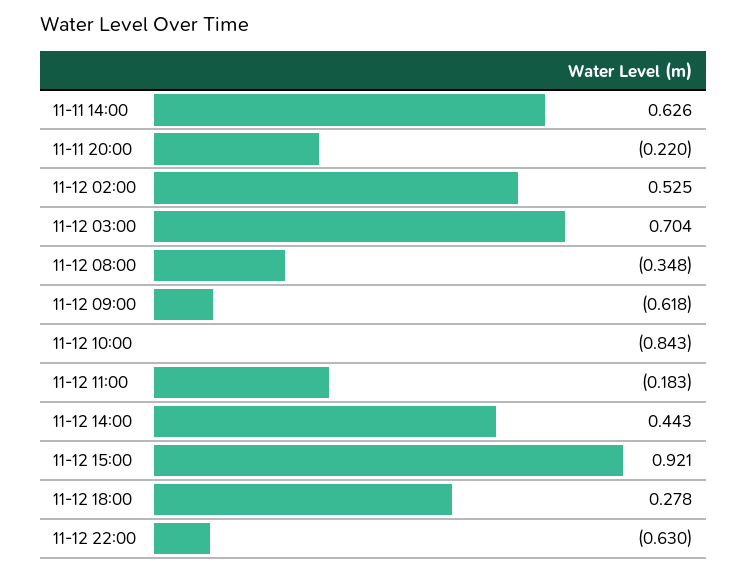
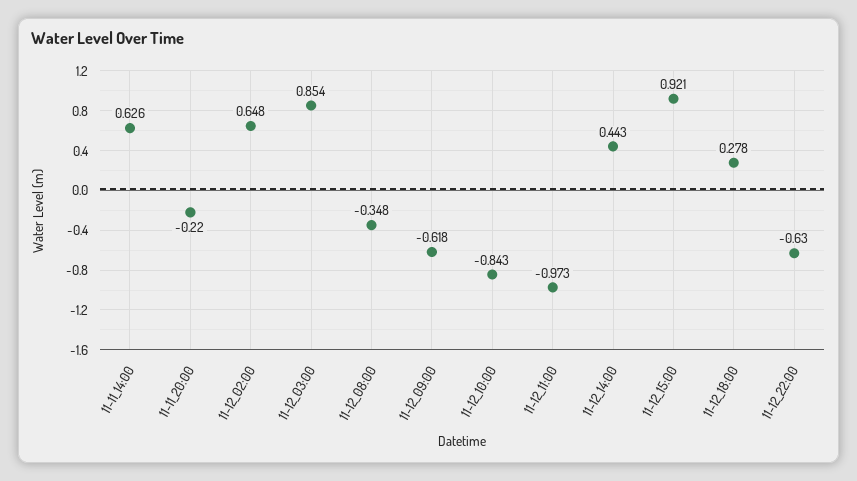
11-12 02:00: 0.525 -> 0.648
11-12 03:00: 0.704 -> 0.854
11-12 11:00: -0.183 -> -0.973

